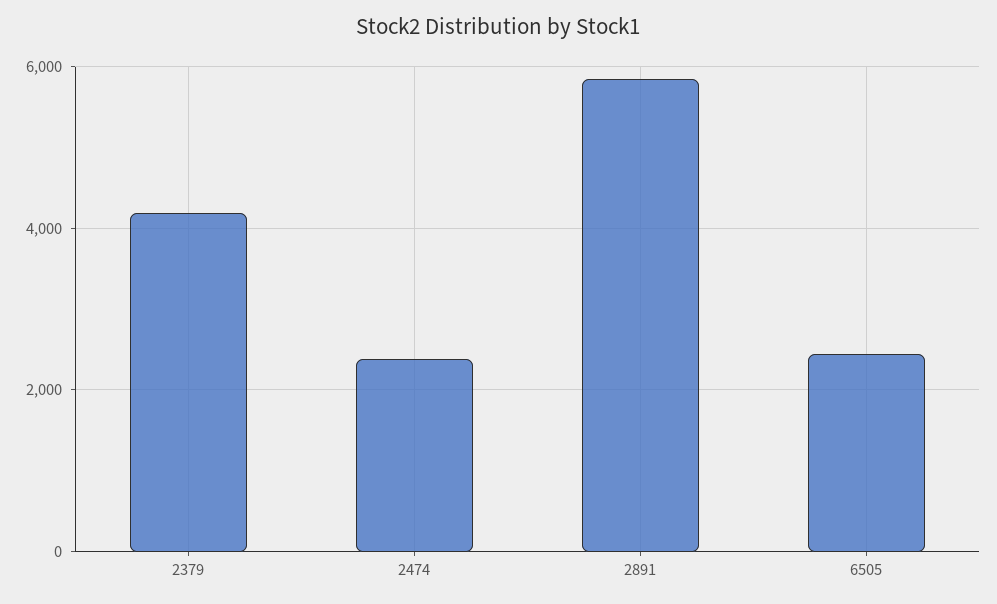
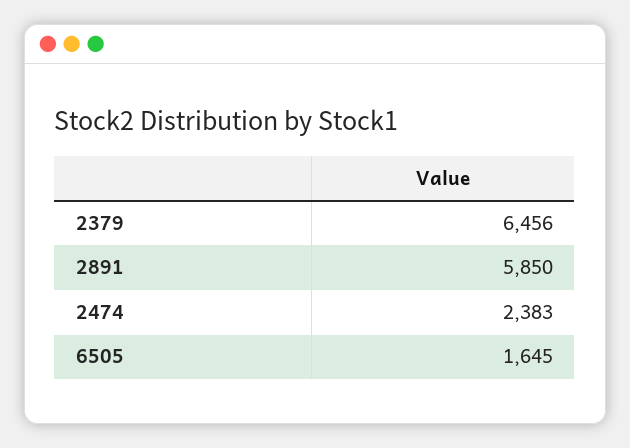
2379: 4200 -> 6456
6505: 2400 -> 1645

